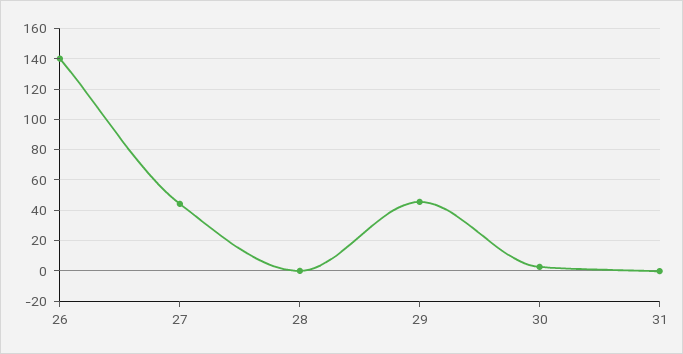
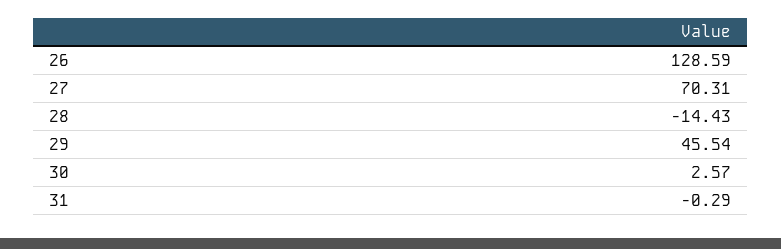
26: 140 -> 128.59
27: 45 -> 70.31
28: 0 -> -14.43

